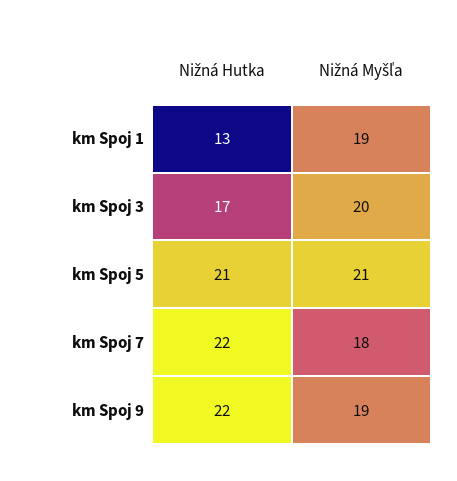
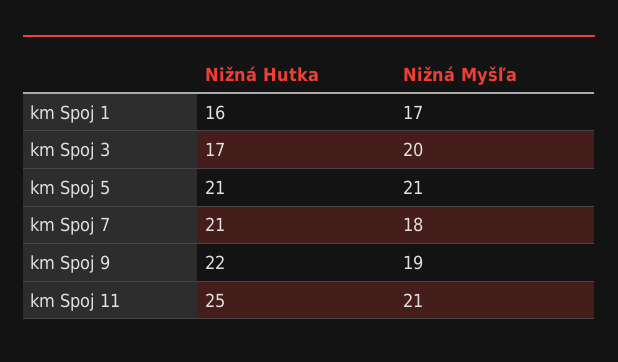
Nižná Hutka, km Spoj 1: 13 -> 16
Nižná Myšľa, km Spoj 1: 19 -> 17
Nižná Hutka, km Spoj 7: 22 -> 21
Nižná Hutka, km Spoj 11: none -> 25
Nižná Myšľa, km Spoj 11: none -> 21

